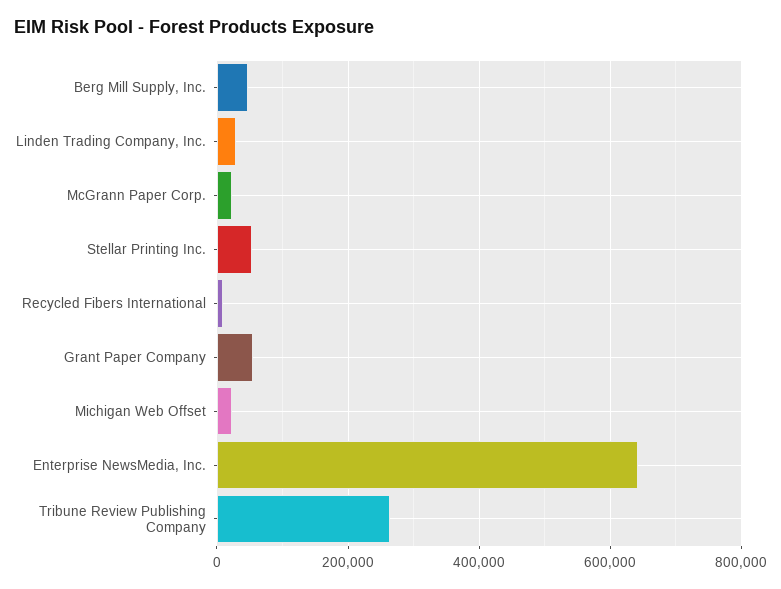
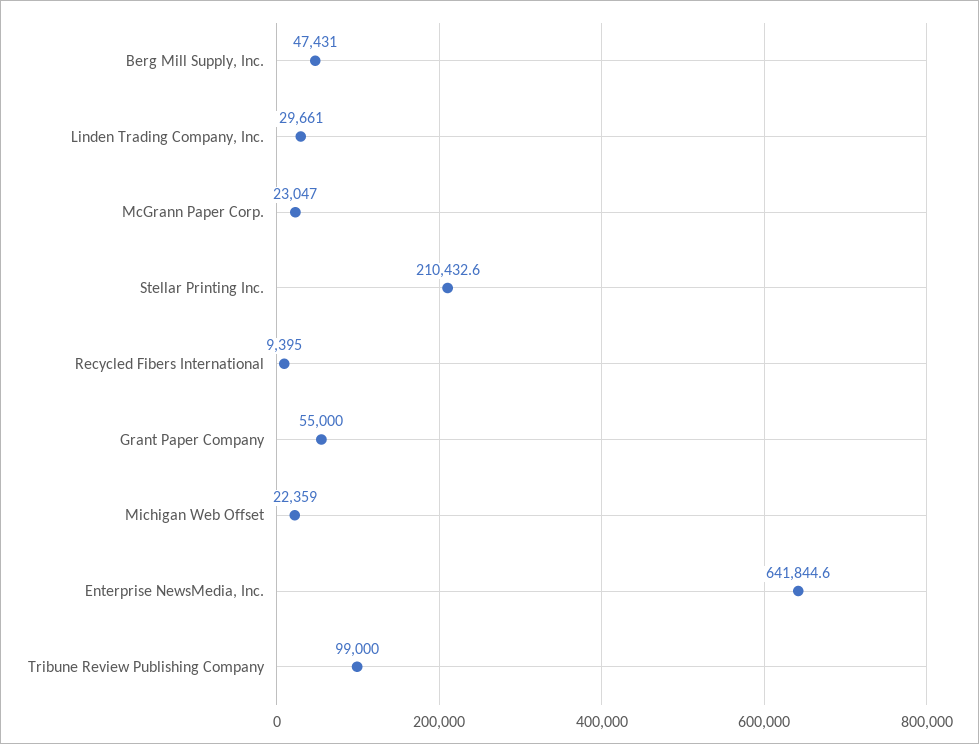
Stellar Printing Inc.: 60000 -> 210432.6
Tribune Review Publishing Company: 260000 -> 99000

